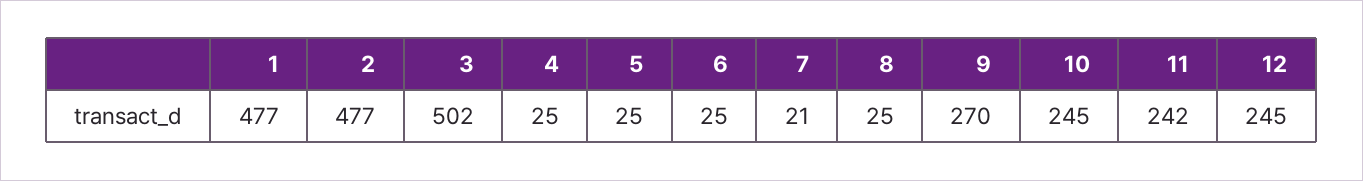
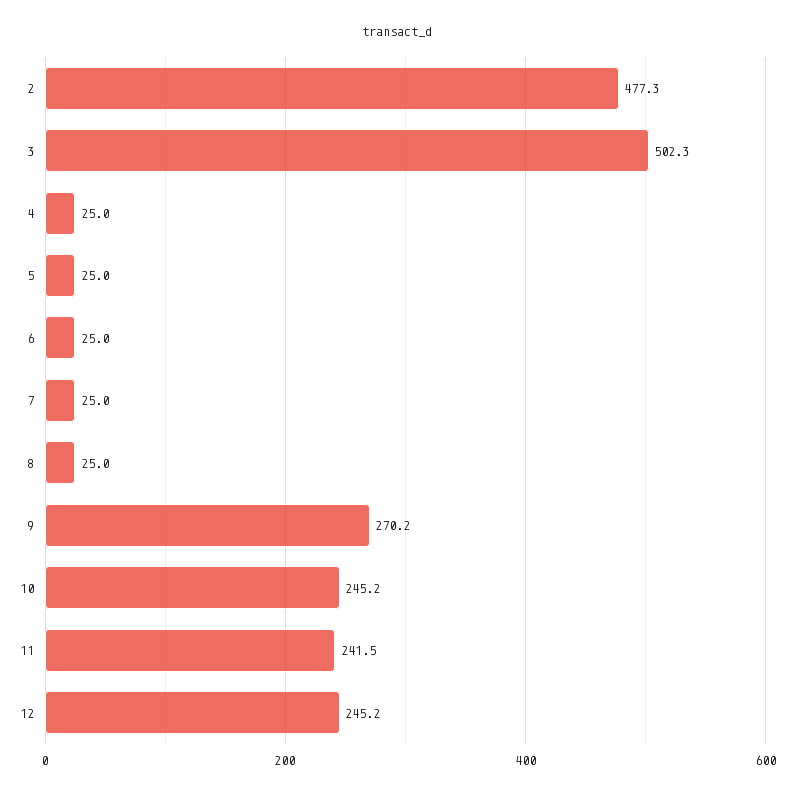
1: 477 -> none
7: 21 -> 25

